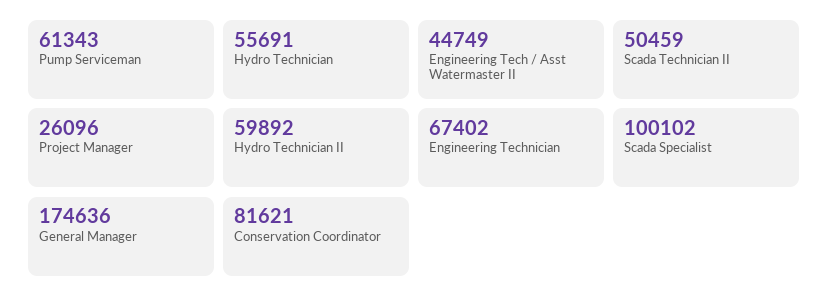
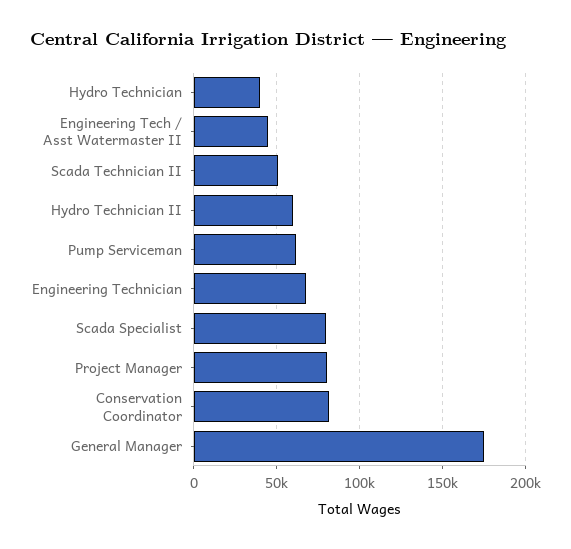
Hydro Technician: 55691 -> 40000
Project Manager: 26096 -> 80000
Scada Specialist: 100102 -> 80000

